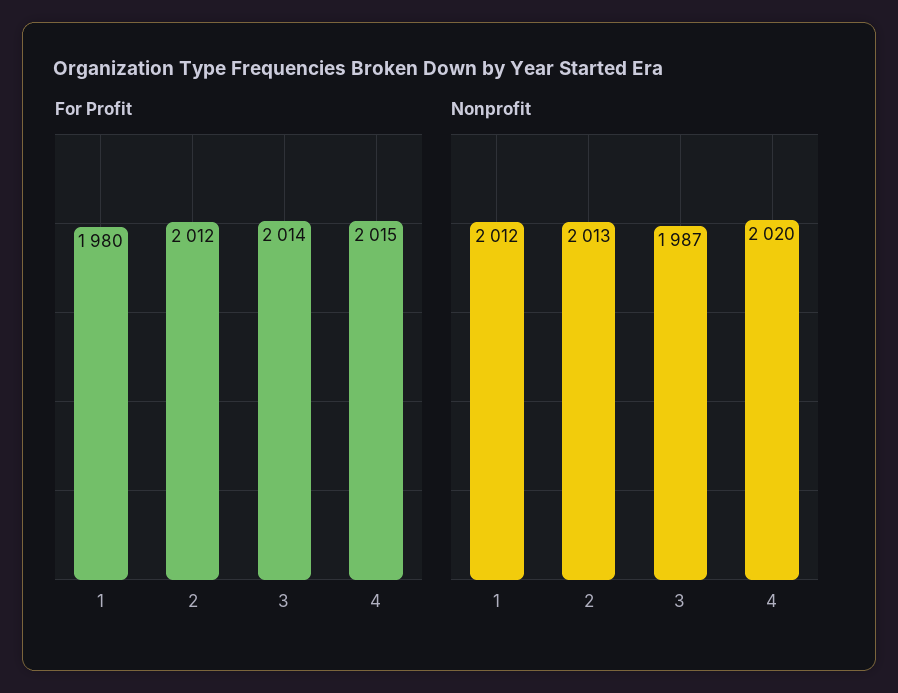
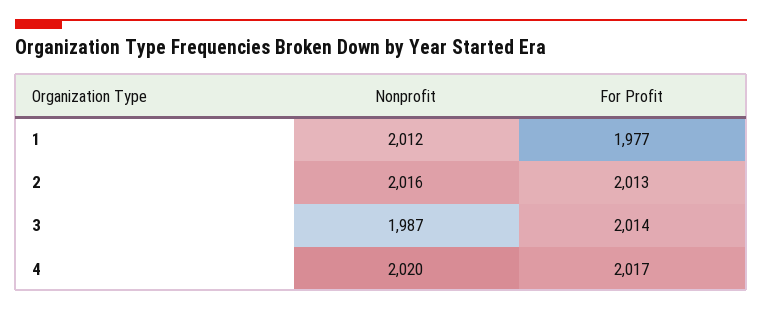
For Profit, 1: 1980 -> 1977
For Profit, 2: 2012 -> 2013
For Profit, 4: 2015 -> 2017
Nonprofit, 2: 2013 -> 2016

